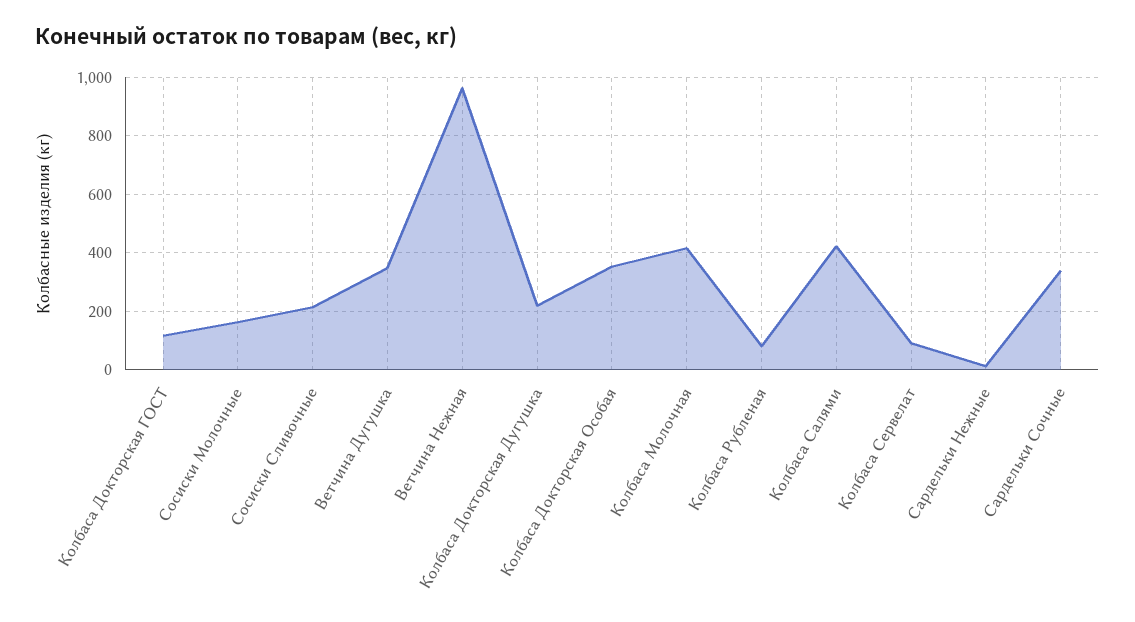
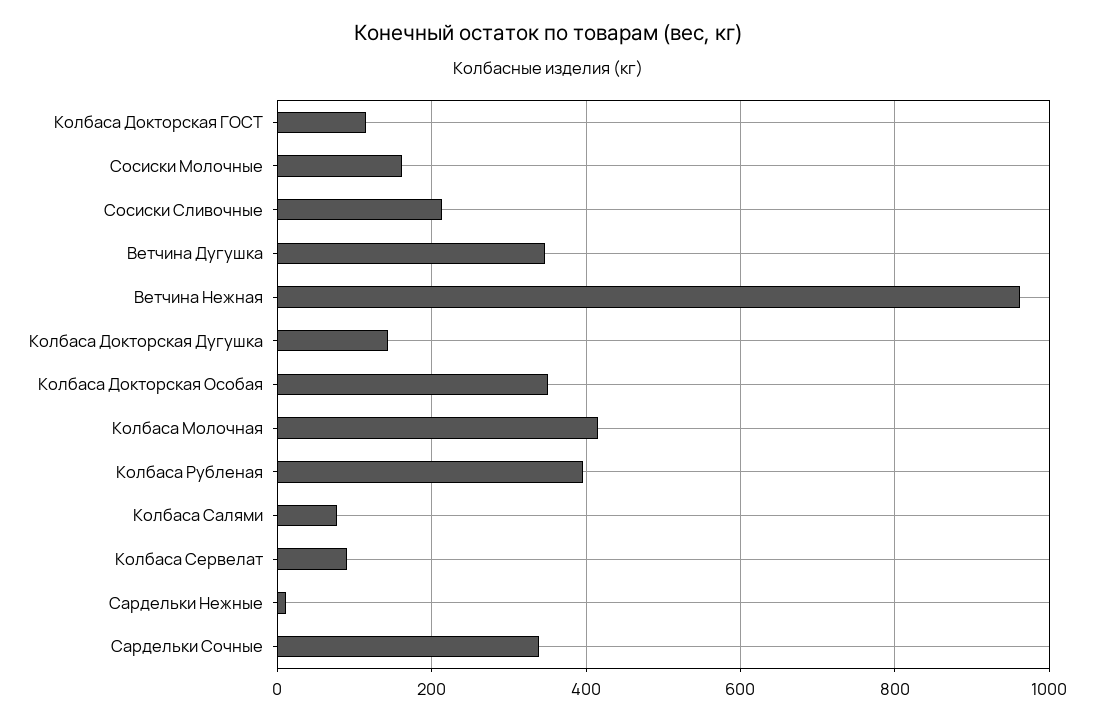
Колбаса Докторская Дугушка: 225 -> 140
Колбаса Рубленая: 75 -> 400
Колбаса Салями: 425 -> 80

